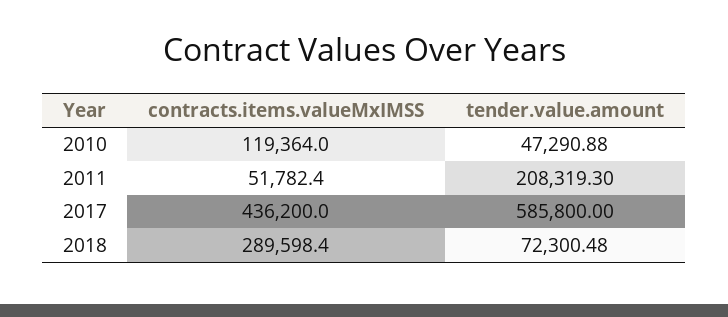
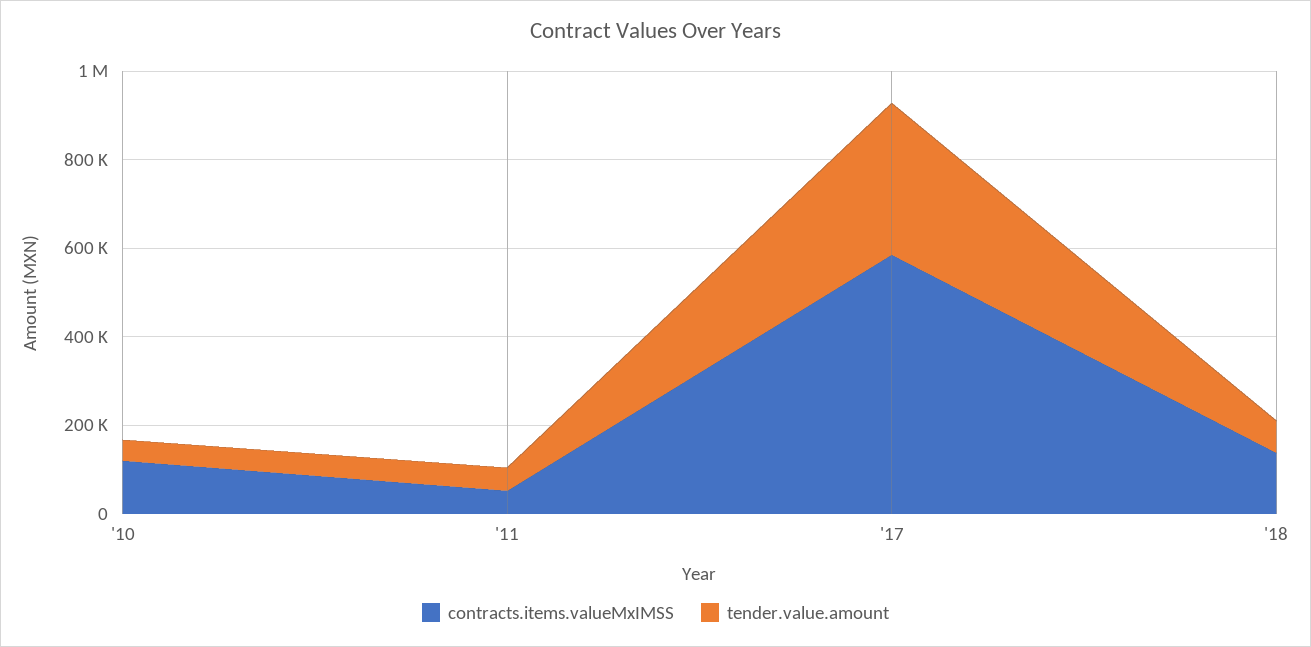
tender.value.amount, 2011: 208319.3 -> 50000
contracts.items.valueMxIMSS, 2017: 436200 -> 600000
tender.value.amount, 2017: 585800 -> 350000
contracts.items.valueMxIMSS, 2018: 289598.4 -> 150000

